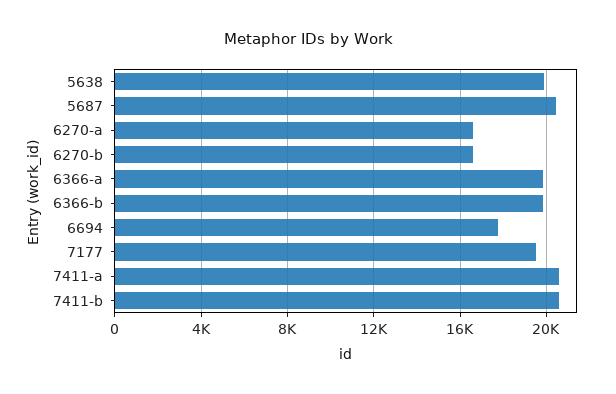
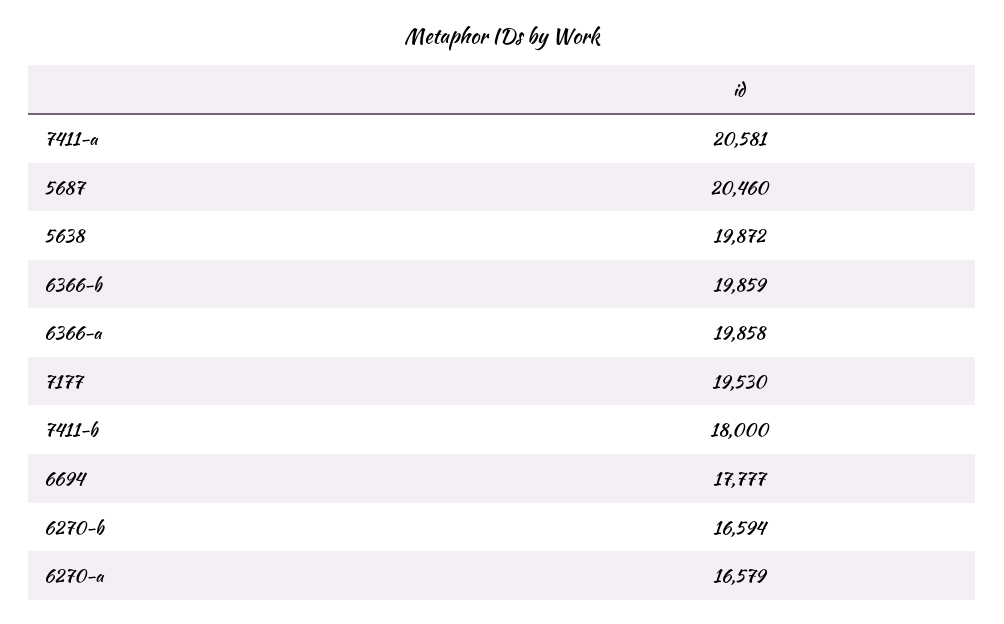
7411-b: 20500 -> 18000

